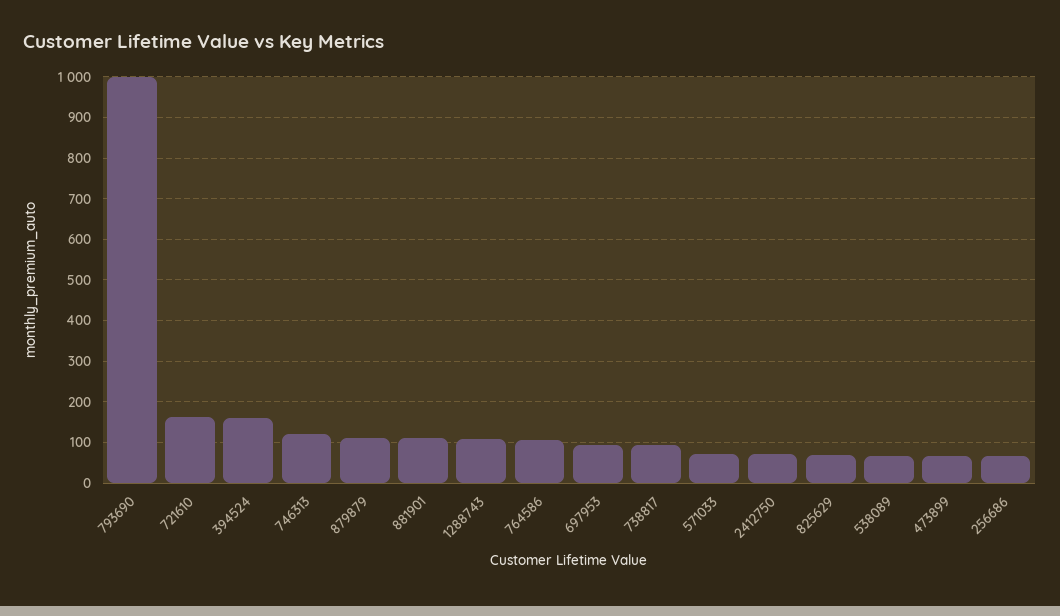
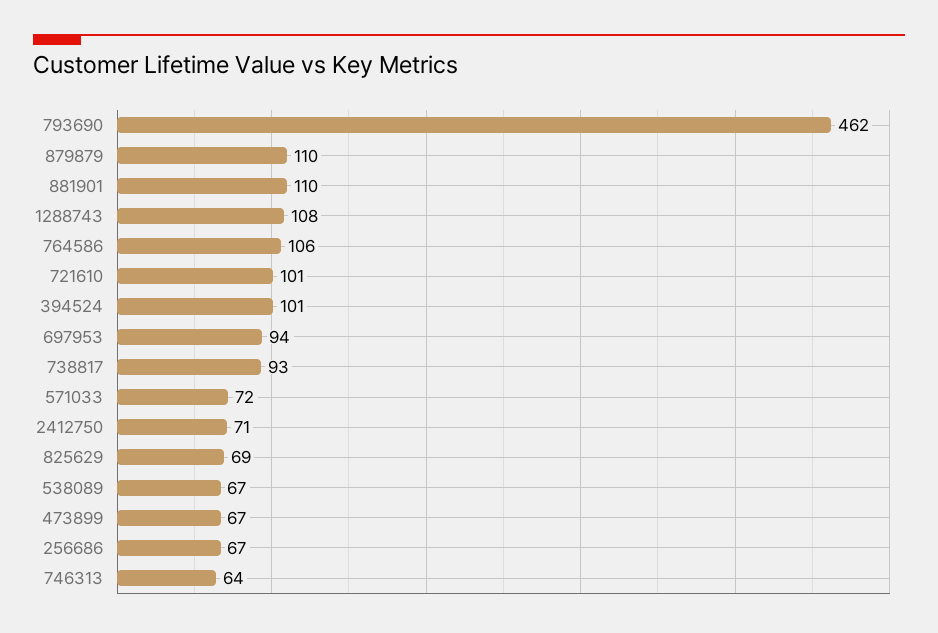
793690: 1000 -> 462
721610: 160 -> 101
394524: 160 -> 101
746313: 120 -> 64

